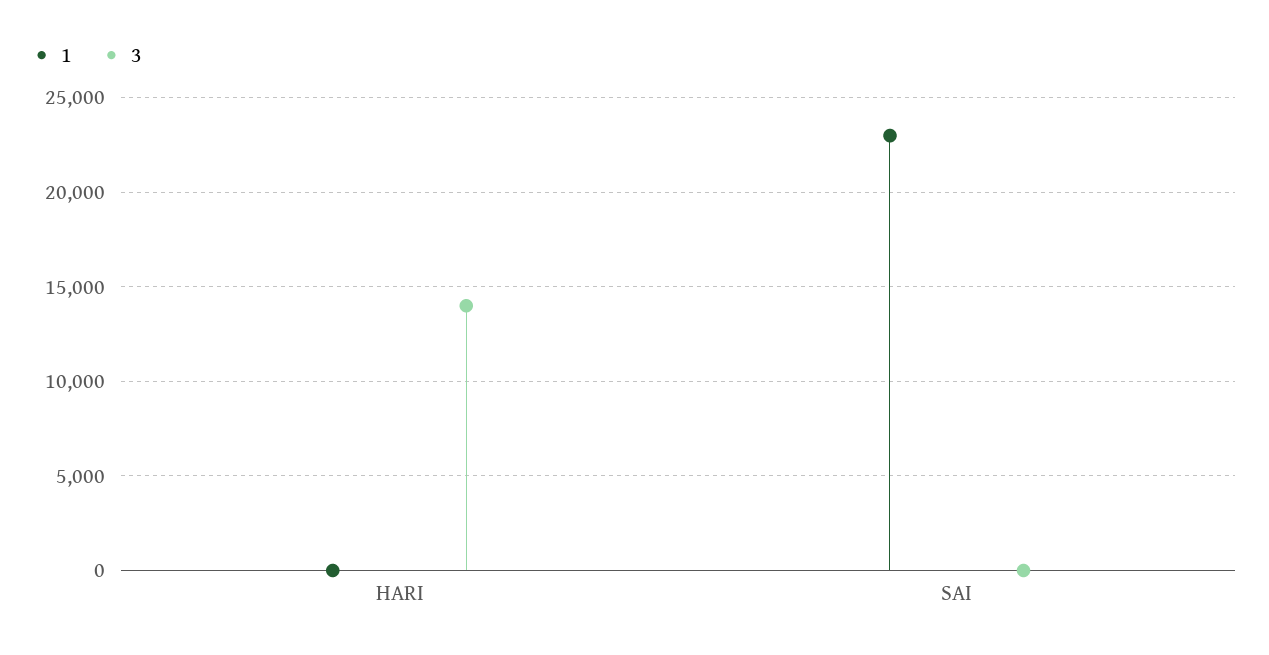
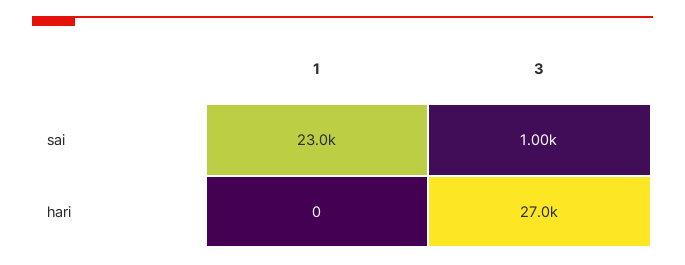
3, HARI: 14000 -> 27000
3, SAI: 0 -> 1000

